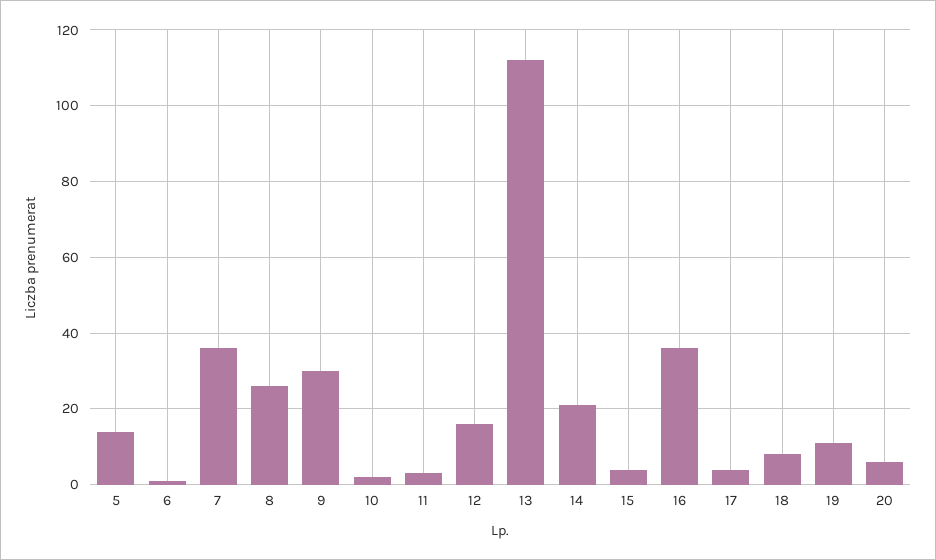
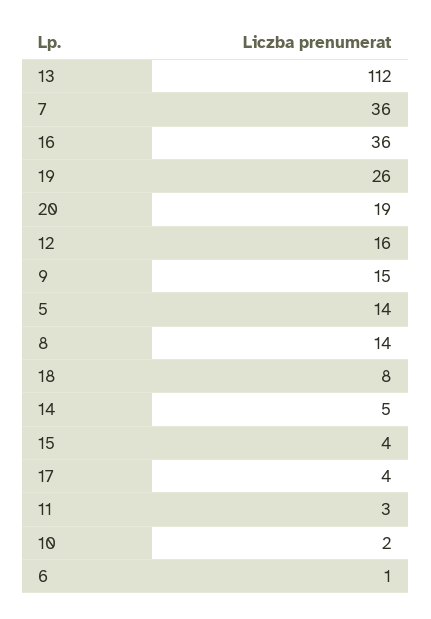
8: 25 -> 14
9: 30 -> 15
14: 20 -> 5
19: 10 -> 26
20: 5 -> 19

